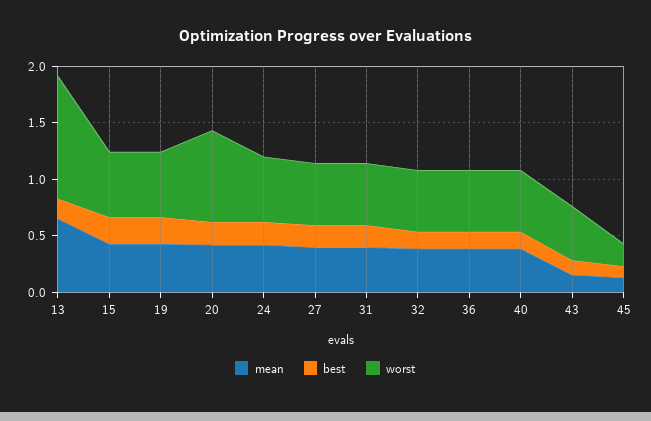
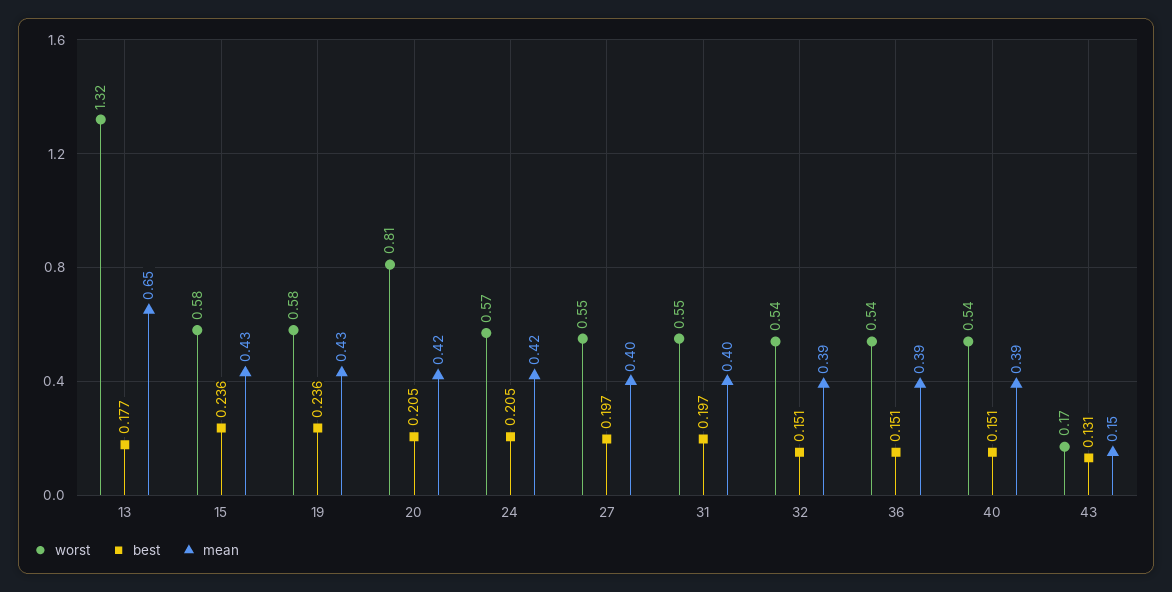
worst, 13: 1.1 -> 1.32
worst, 43: 0.5 -> 0.17
mean, 45: 0.1 -> none
best, 45: 0.1 -> none
worst, 45: 0.2 -> none

